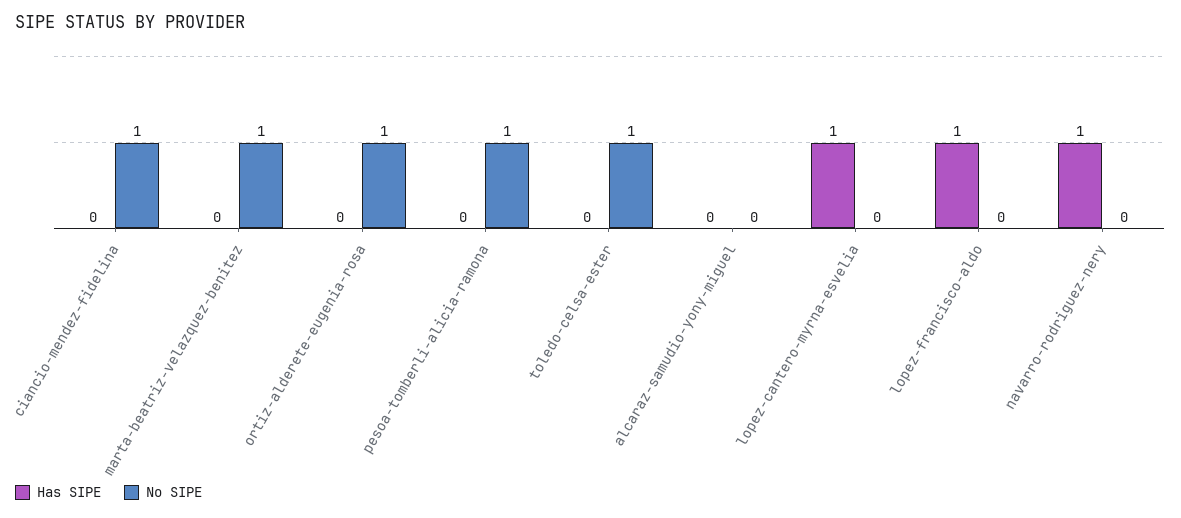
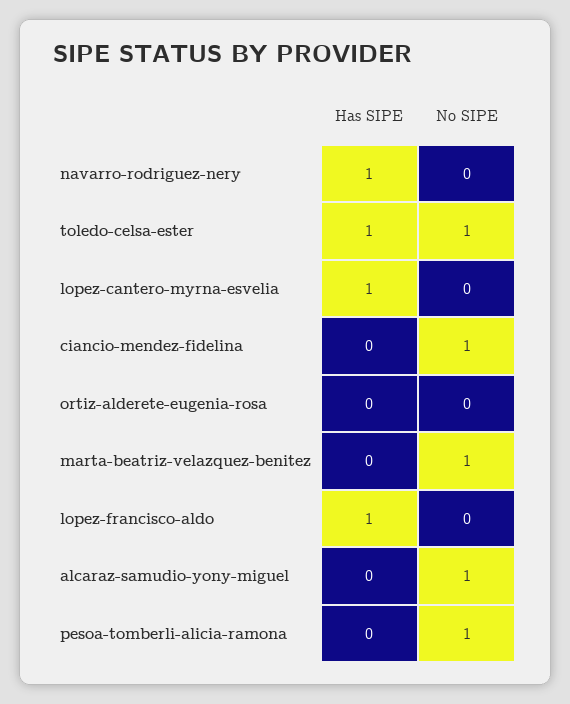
No SIPE, ortiz-alderete-eugenia-rosa: 1 -> 0
Has SIPE, toledo-celsa-ester: 0 -> 1
No SIPE, alcaraz-samudio-yony-miguel: 0 -> 1

